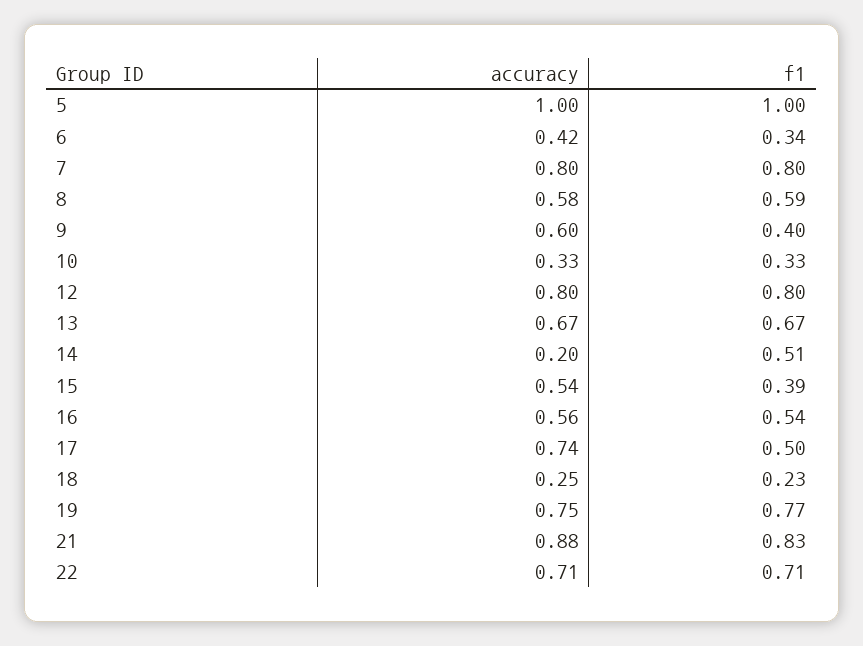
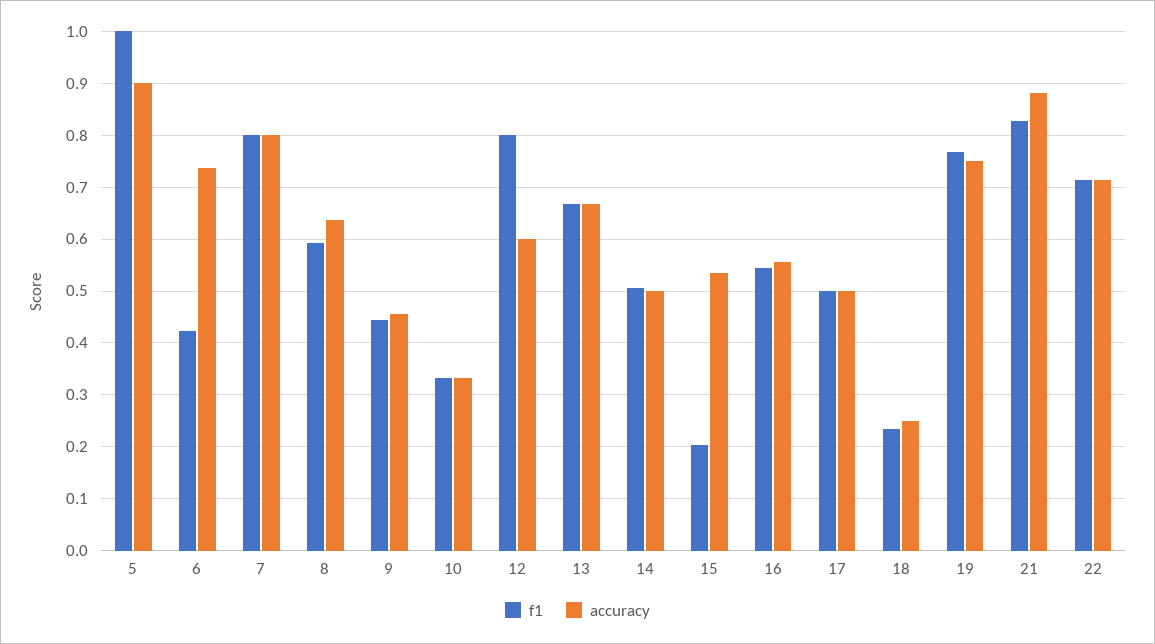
accuracy, 5: 1 -> 0.9
accuracy, 6: 0.42 -> 0.74
f1, 6: 0.34 -> 0.42
accuracy, 8: 0.58 -> 0.64
accuracy, 9: 0.6 -> 0.46
f1, 9: 0.4 -> 0.44
accuracy, 12: 0.8 -> 0.6
accuracy, 14: 0.2 -> 0.5
f1, 15: 0.39 -> 0.2
accuracy, 17: 0.74 -> 0.5

